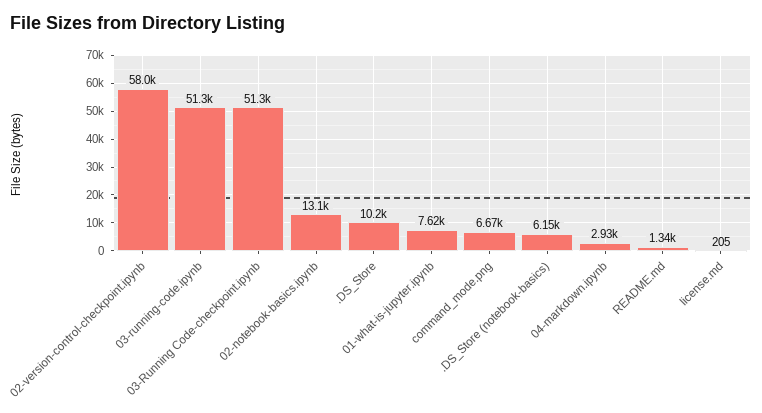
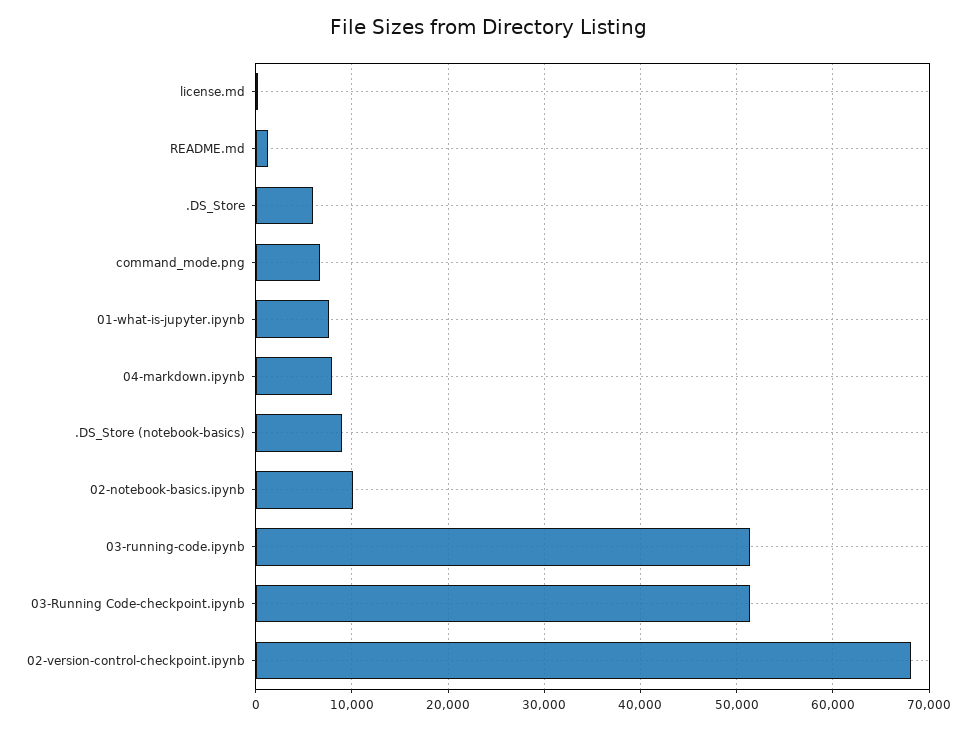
02-version-control-checkpoint.ipynb: 58000 -> 68000
02-notebook-basics.ipynb: 13100 -> 10000
.DS_Store: 10200 -> 6000
.DS_Store (notebook-basics): 6150 -> 9000
04-markdown.ipynb: 2930 -> 8000

